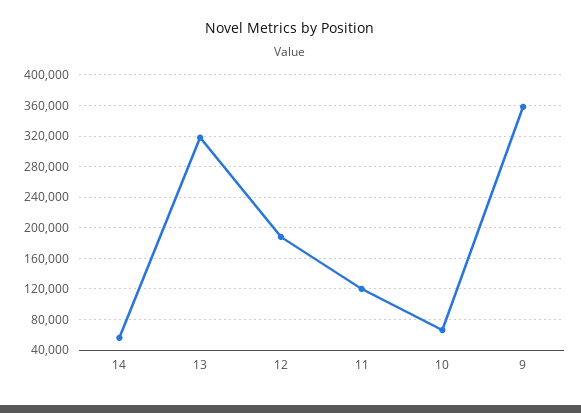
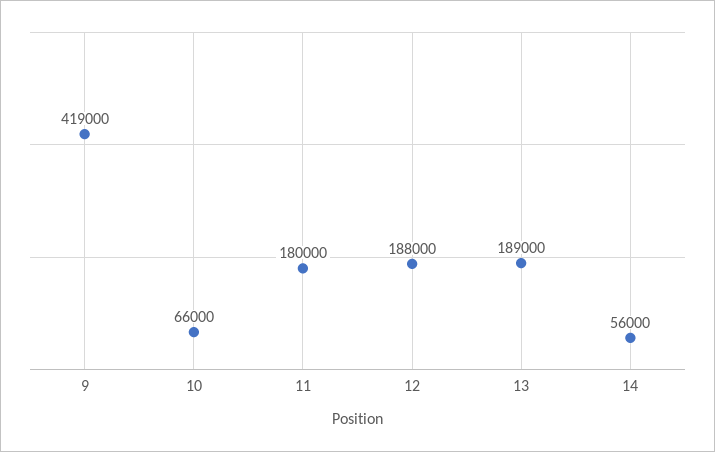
13: 320000 -> 189000
11: 120000 -> 180000
9: 360000 -> 419000

